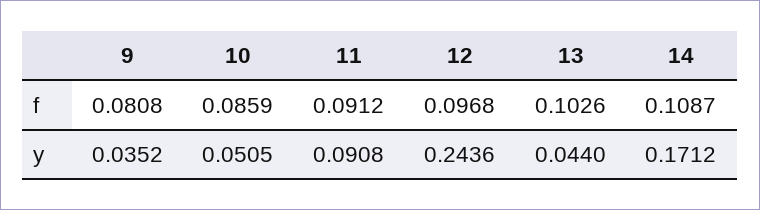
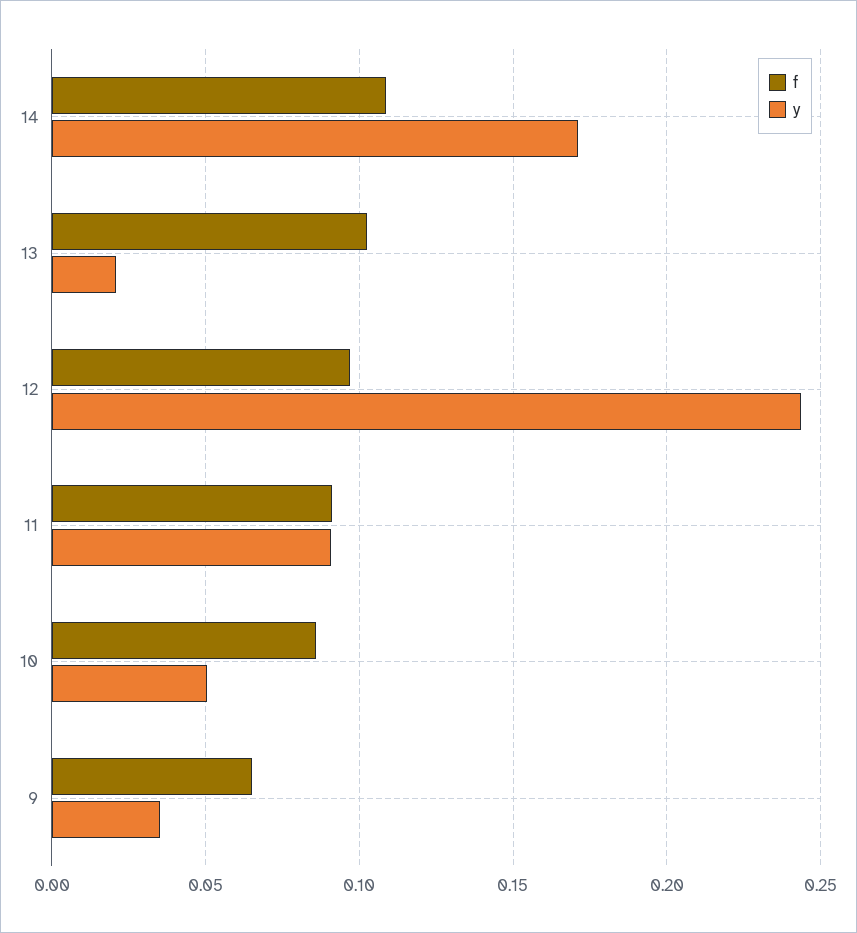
f, 9: 0.0808 -> 0.065
y, 13: 0.044 -> 0.02

